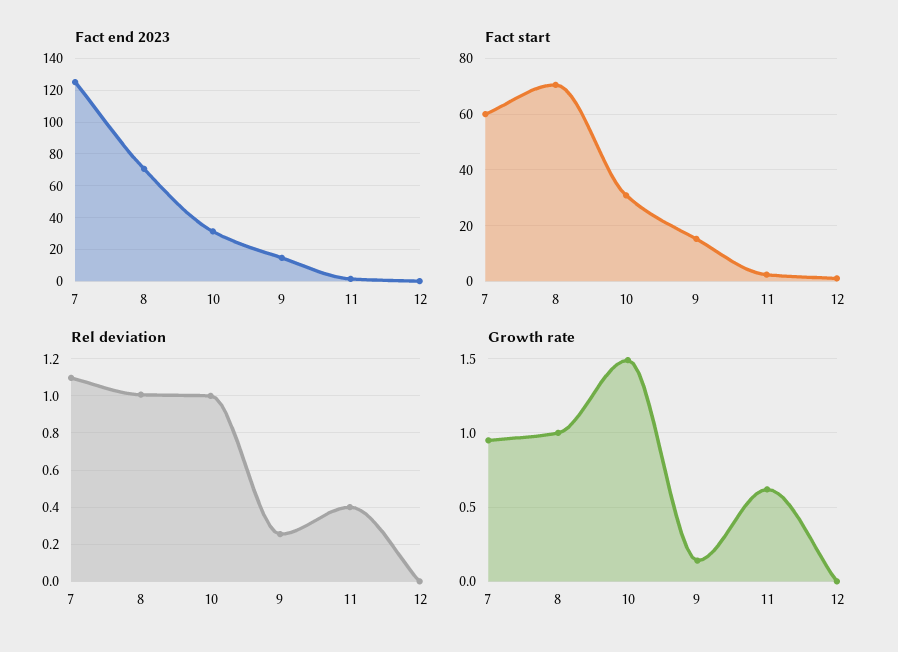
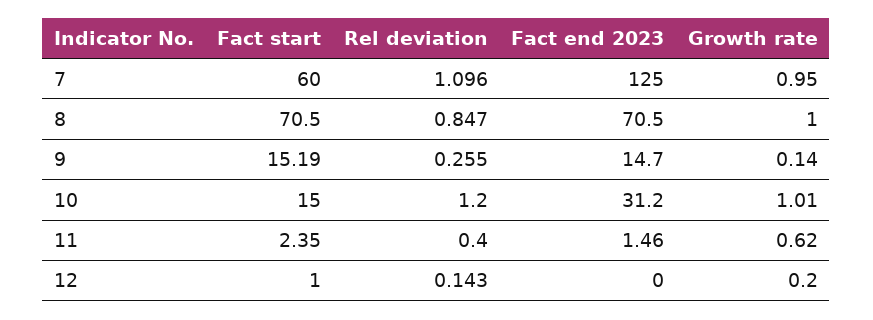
Fact start, 10: 30 -> 15
Rel deviation, 8: 1 -> 0.847
Rel deviation, 10: 1 -> 1.2
Rel deviation, 12: 0 -> 0.143
Growth rate, 10: 1.5 -> 1.01
Growth rate, 12: 0 -> 0.2

